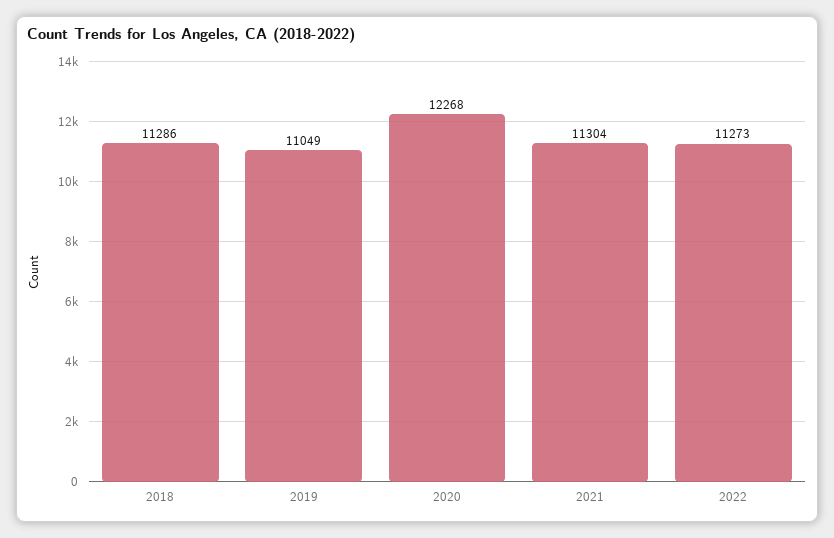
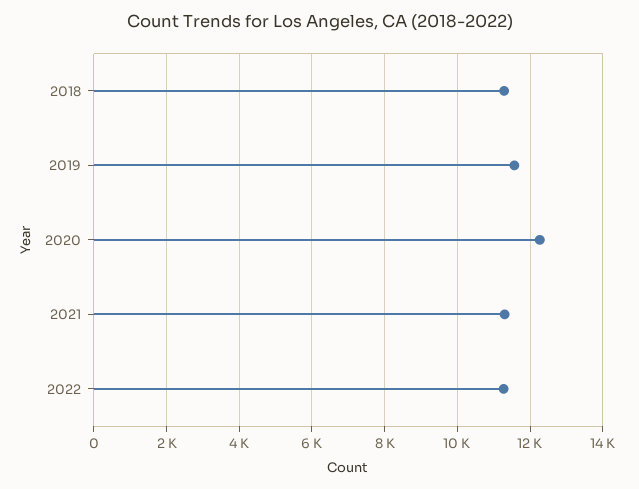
2019: 11049 -> 11600

